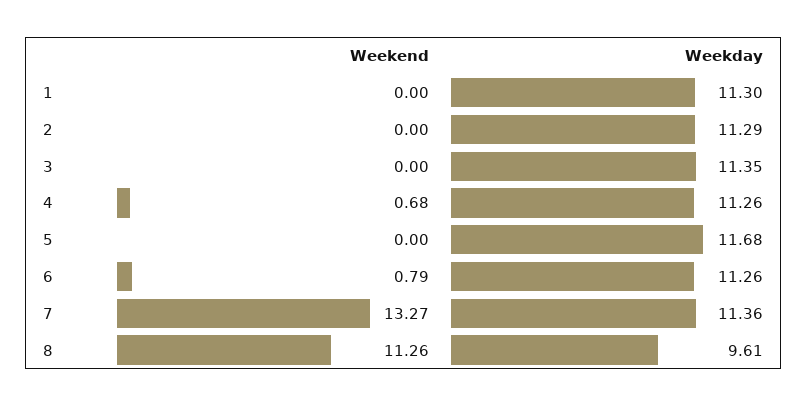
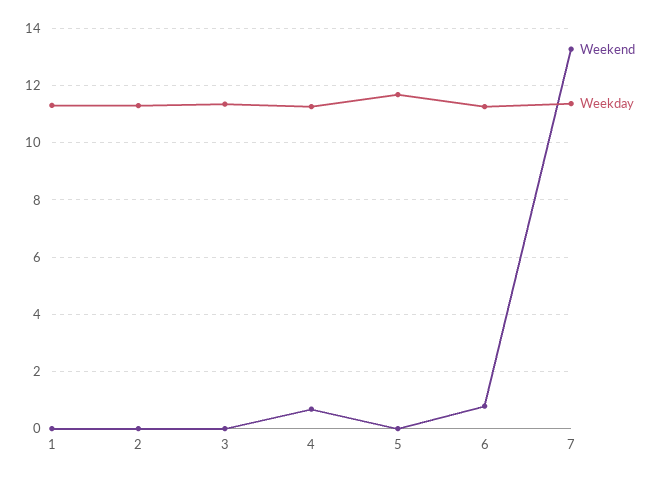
Weekend, 8: 11.26 -> none
Weekday, 8: 9.61 -> none

